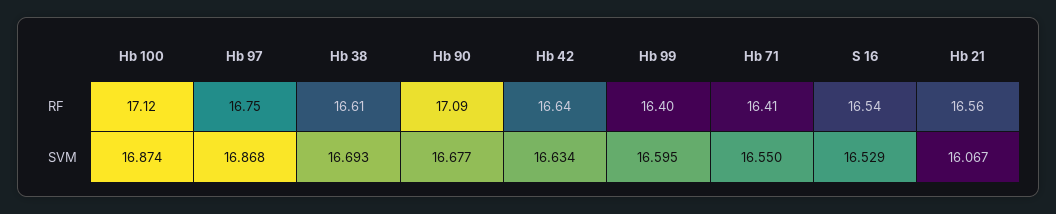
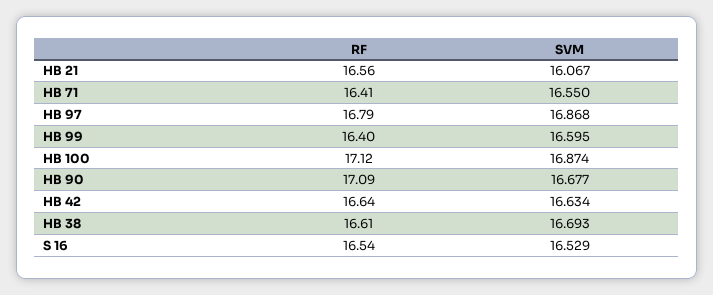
Hb 97, RF: 16.75 -> 16.79

